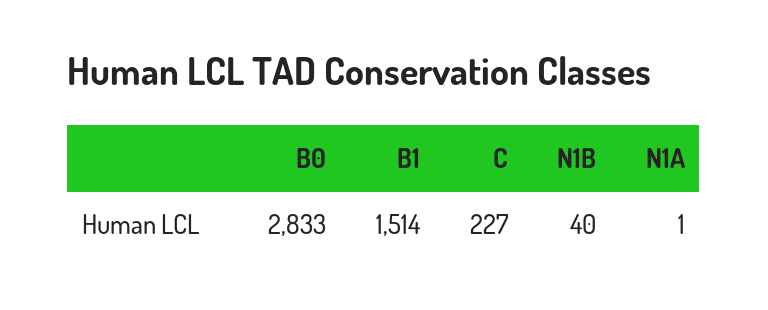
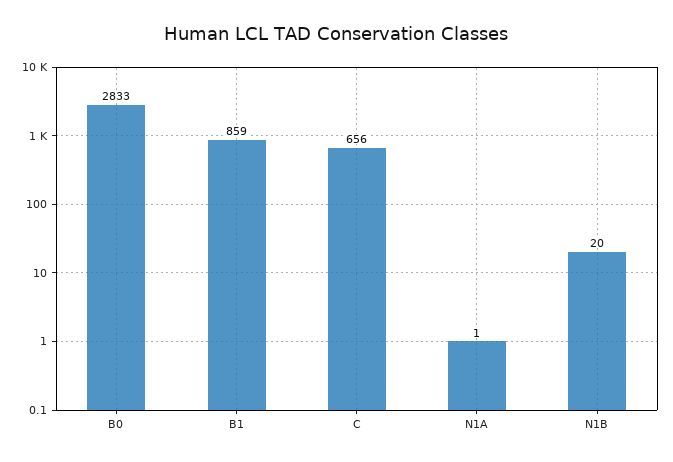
B1: 1514 -> 859
C: 227 -> 656
N1B: 40 -> 20

